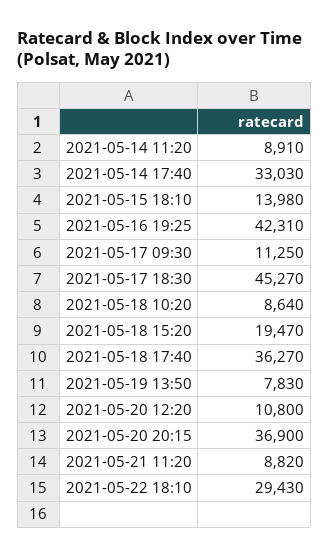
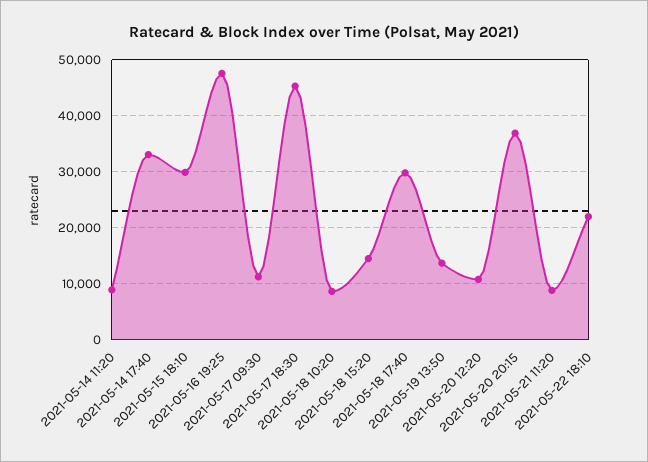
2021-05-15 18:10: 13980 -> 30000
2021-05-16 19:25: 42310 -> 48000
2021-05-18 15:20: 19470 -> 14000
2021-05-18 17:40: 36270 -> 30000
2021-05-19 13:50: 7830 -> 14000
2021-05-22 18:10: 29430 -> 22000

